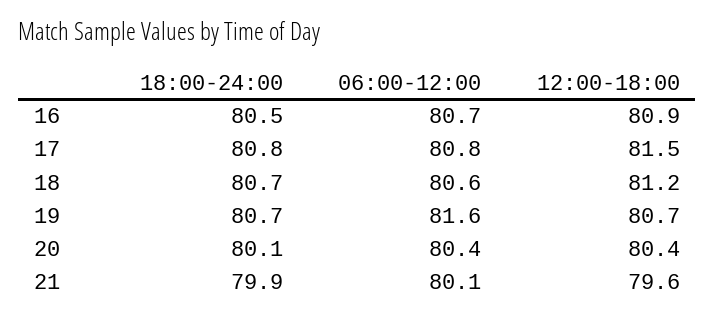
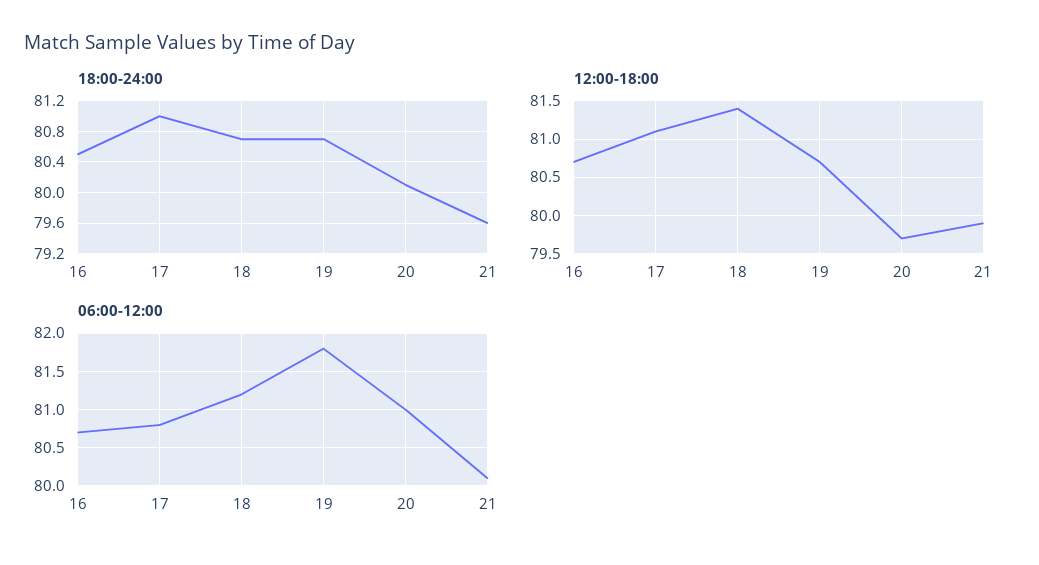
12:00-18:00, 16: 80.9 -> 80.7
18:00-24:00, 17: 80.8 -> 81
12:00-18:00, 17: 81.5 -> 81.1
06:00-12:00, 18: 80.6 -> 81.2
12:00-18:00, 18: 81.2 -> 81.4
06:00-12:00, 19: 81.6 -> 81.8
06:00-12:00, 20: 80.4 -> 81
12:00-18:00, 20: 80.4 -> 79.7
18:00-24:00, 21: 79.9 -> 79.6
12:00-18:00, 21: 79.6 -> 79.9

